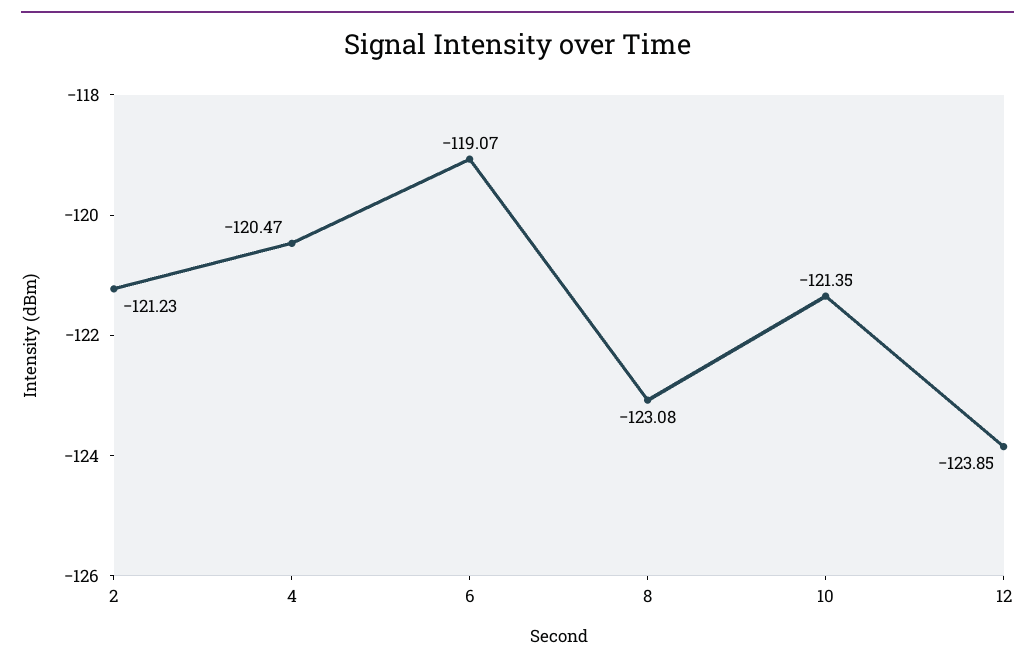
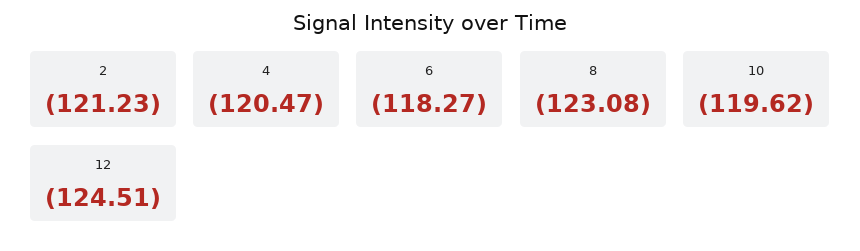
6: -119.07 -> -118.27
10: -121.35 -> -119.62
12: -123.85 -> -124.51

